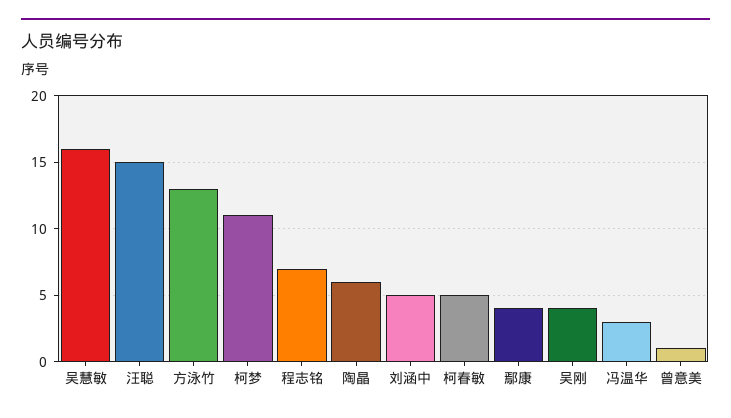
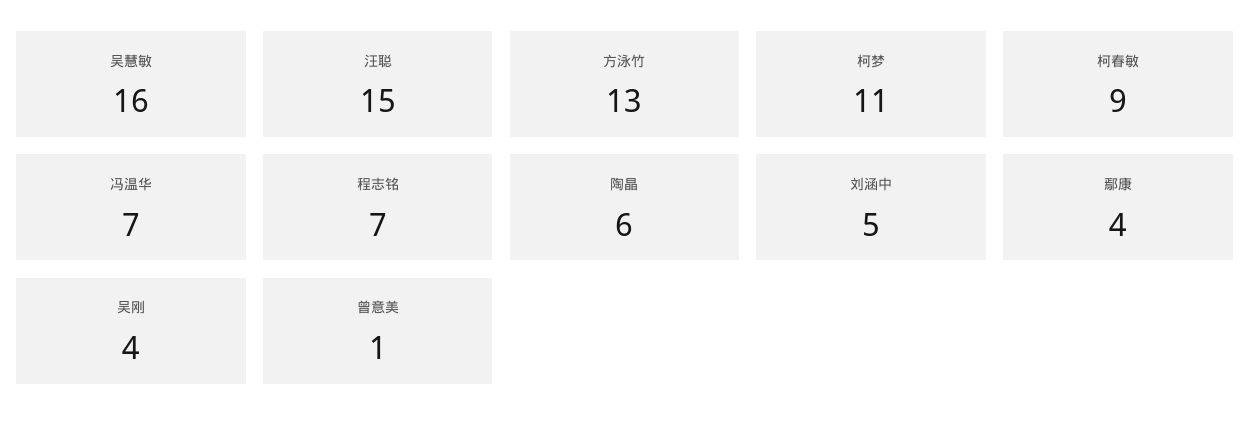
柯春敏: 5 -> 9
冯温华: 3 -> 7

